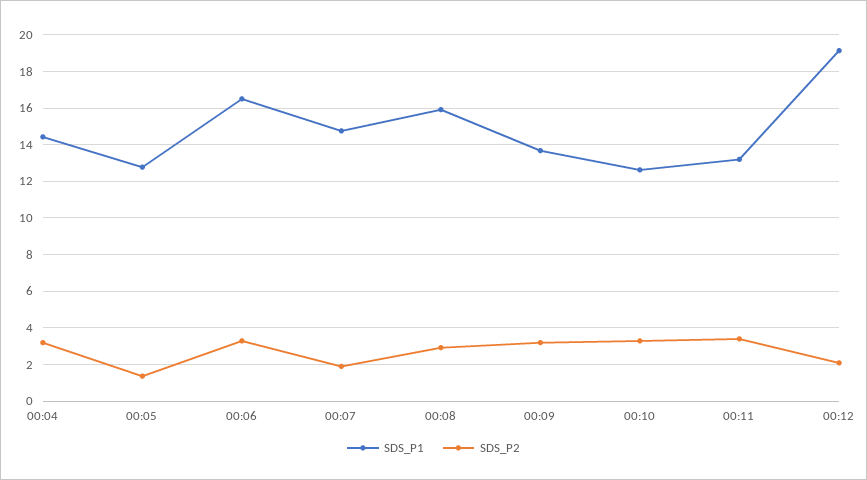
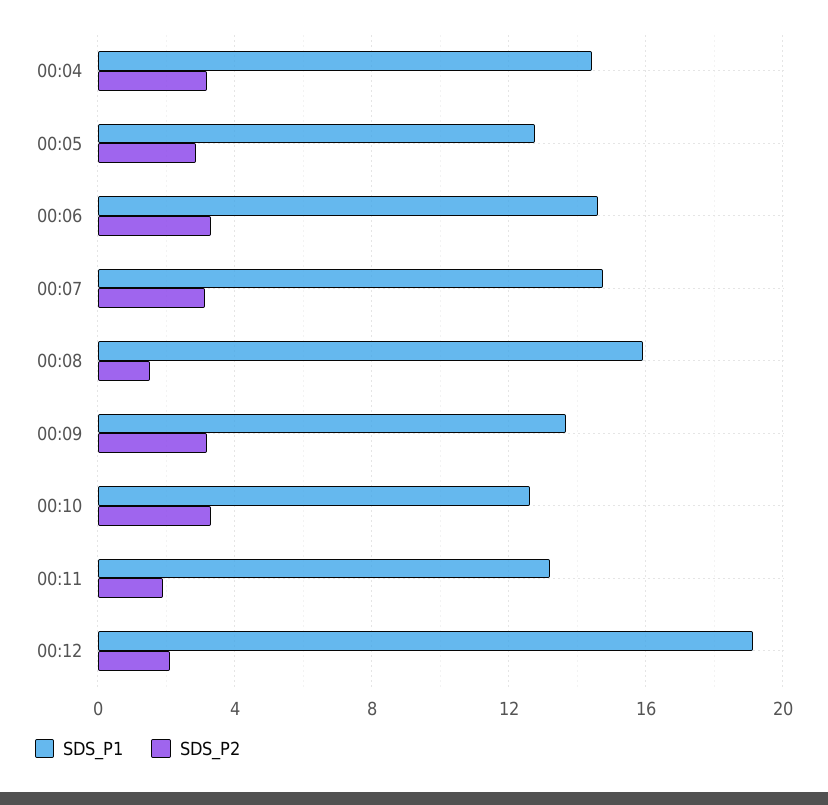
SDS_P2, 00:05: 1.5 -> 3
SDS_P1, 00:06: 16.5 -> 14.5
SDS_P2, 00:07: 2 -> 3
SDS_P2, 00:08: 3 -> 1.5
SDS_P2, 00:11: 3.5 -> 2

